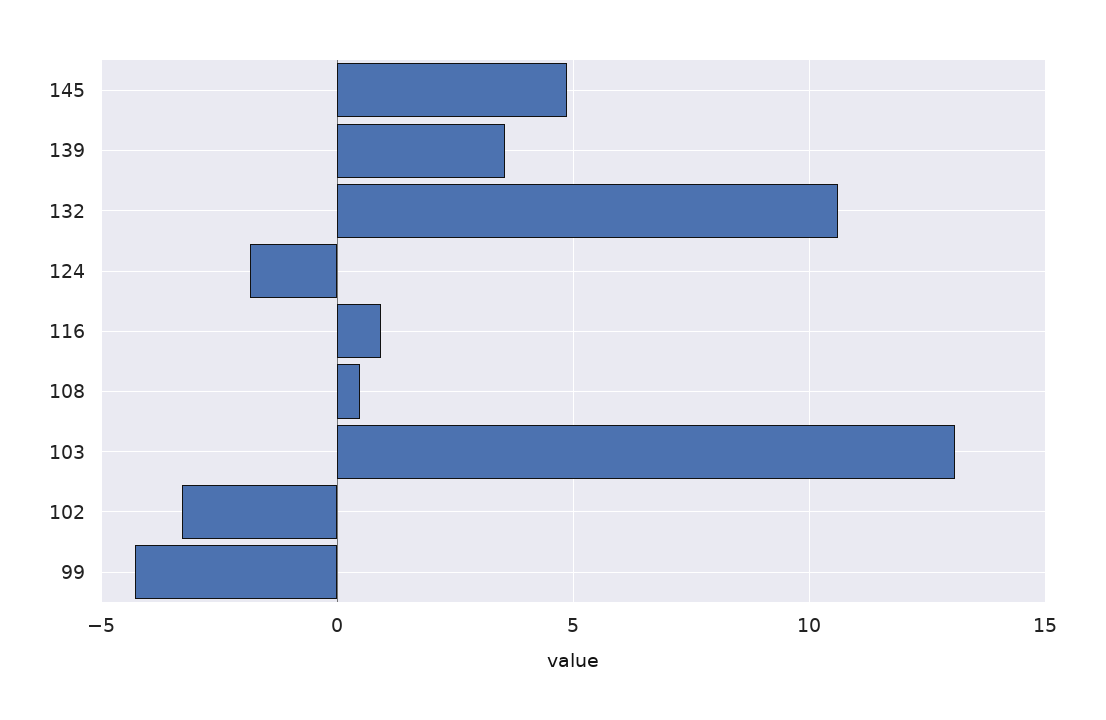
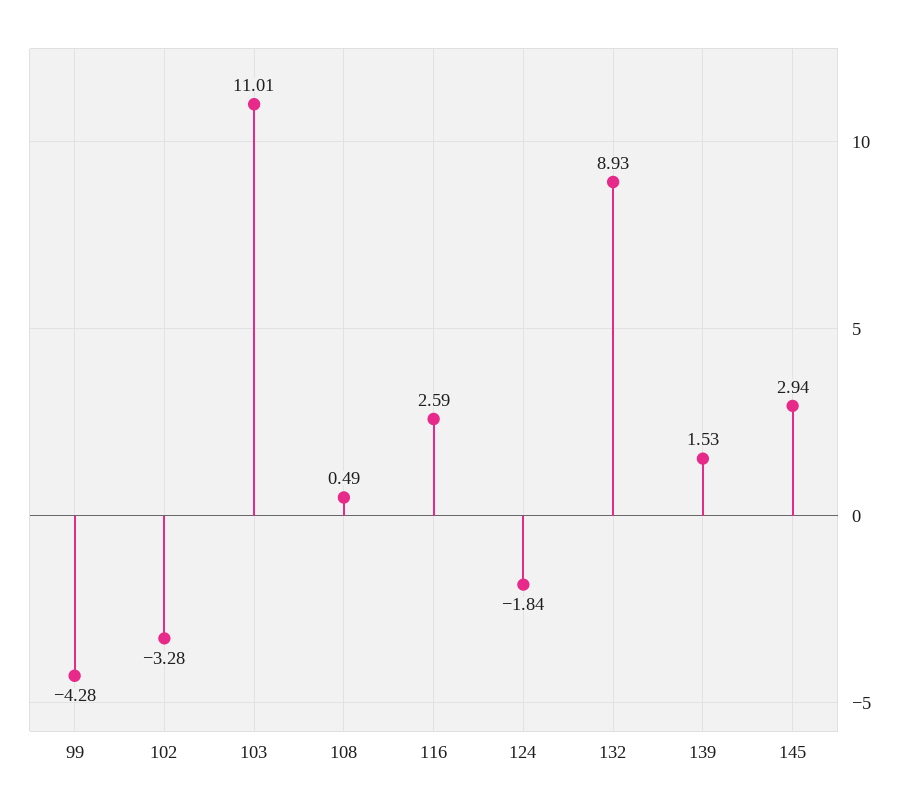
145: 5 -> 2.94
139: 3.5 -> 1.53
132: 10.5 -> 8.93
116: 1 -> 2.59
103: 13 -> 11.01

